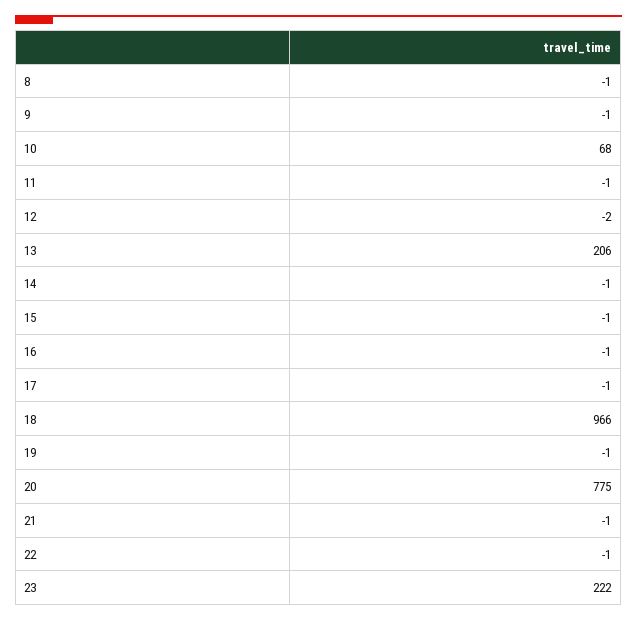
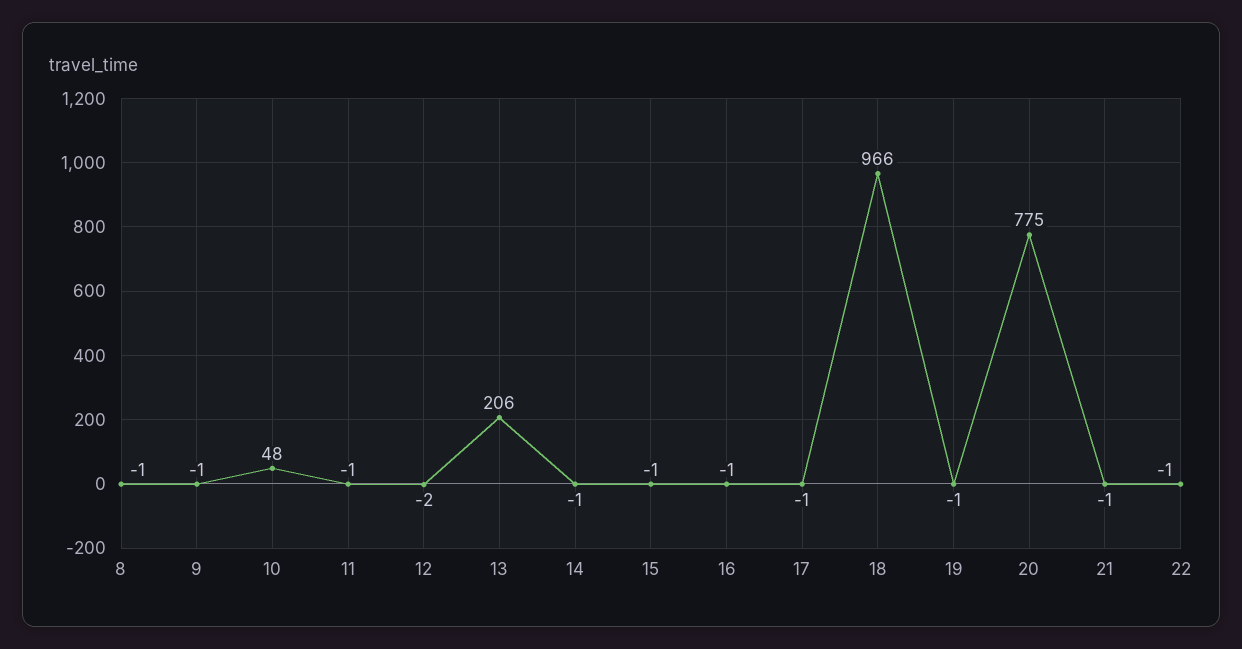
10: 68 -> 48
23: 222 -> none

